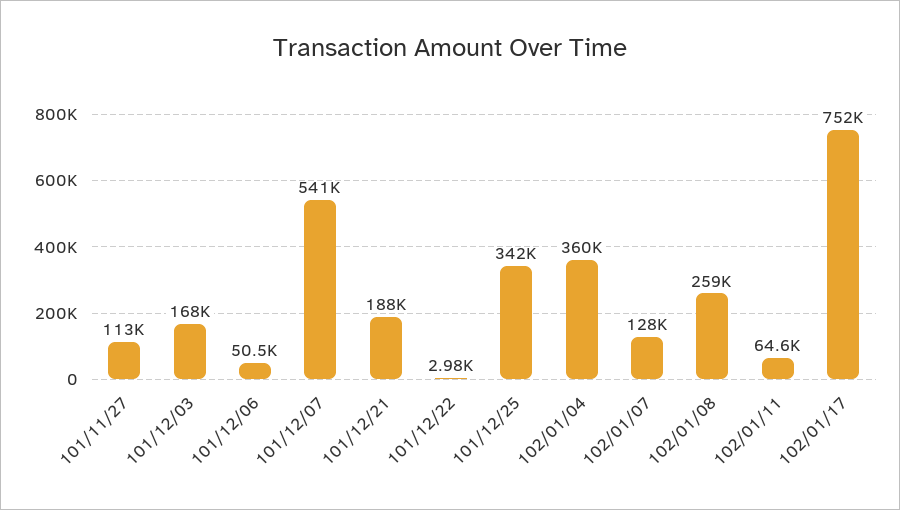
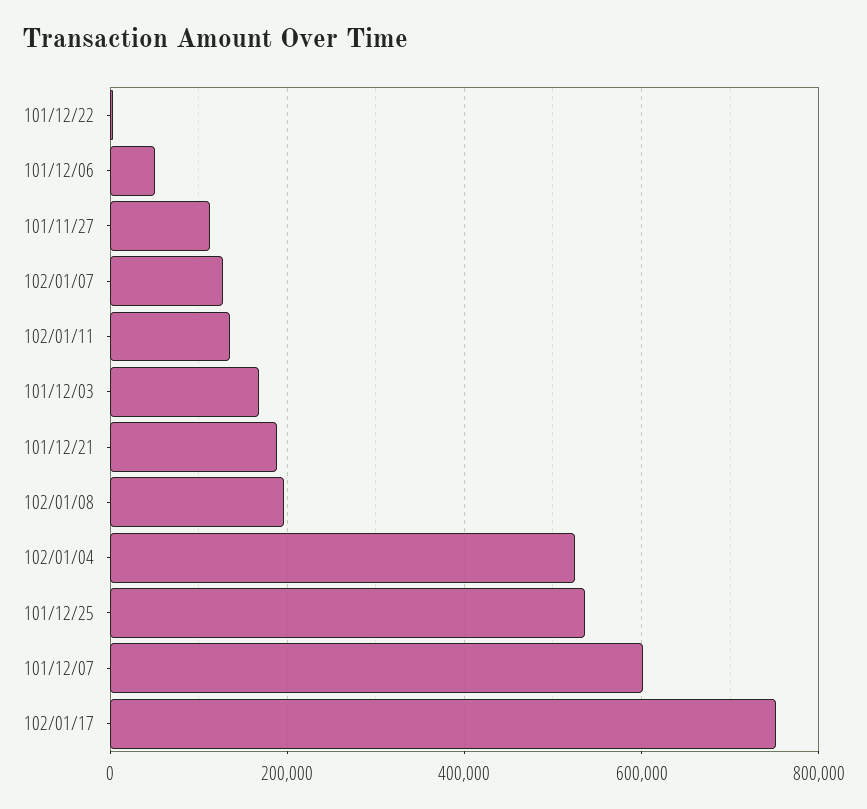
101/12/07: 541000 -> 600000
101/12/25: 342000 -> 540000
102/01/04: 360000 -> 520000
102/01/08: 259000 -> 200000
102/01/11: 64600 -> 140000

